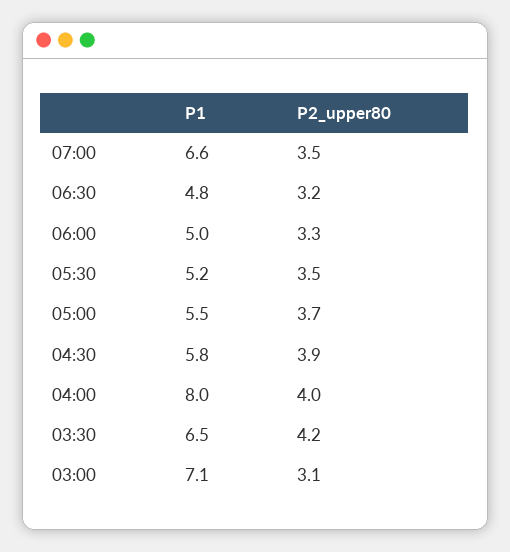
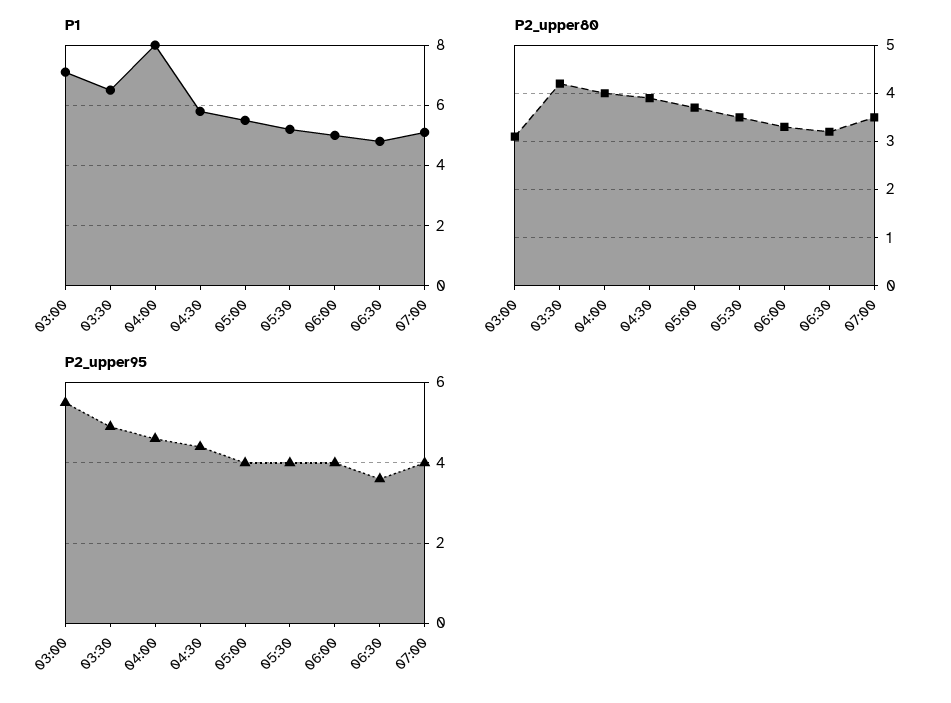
P1, 07:00: 6.6 -> 5
P2_upper95, 03:00: none -> 5.5
P2_upper95, 03:30: none -> 5
P2_upper95, 04:00: none -> 4.5
P2_upper95, 04:30: none -> 4.5
P2_upper95, 05:00: none -> 4
P2_upper95, 05:30: none -> 4
P2_upper95, 06:00: none -> 4
P2_upper95, 06:30: none -> 3.5
P2_upper95, 07:00: none -> 4

